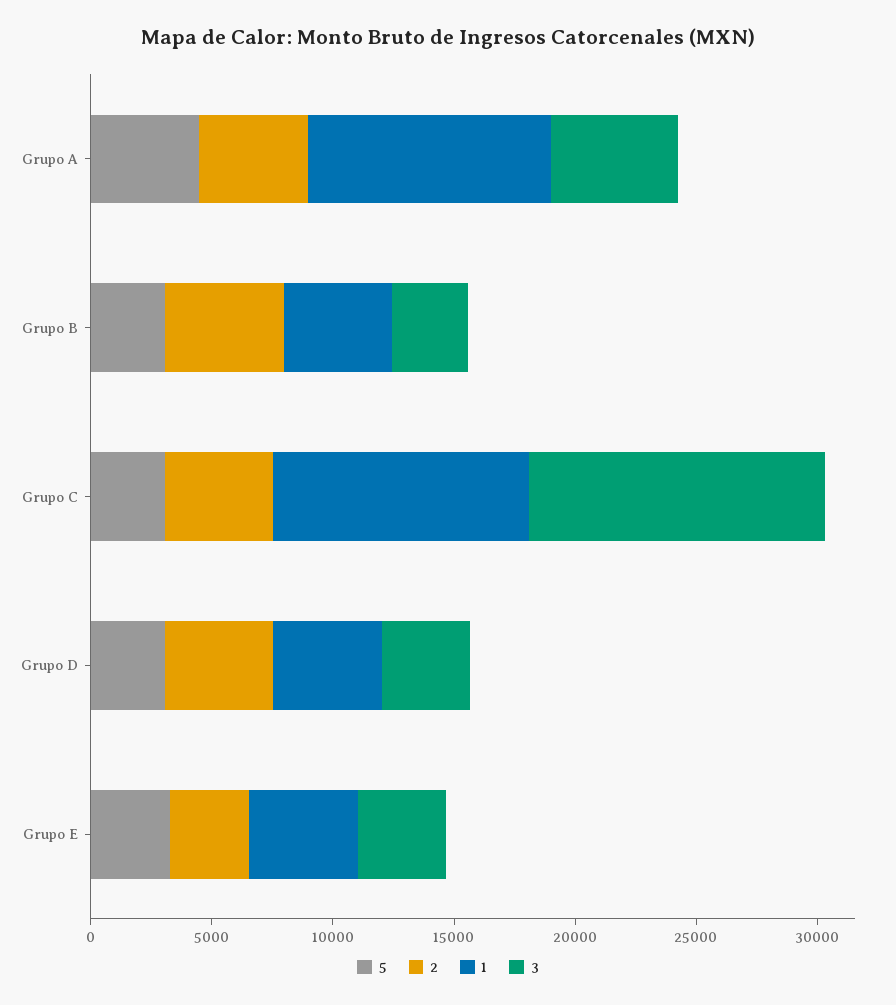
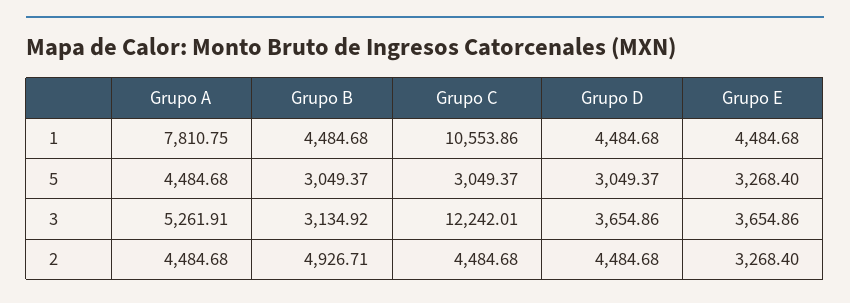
1, Grupo A: 10000 -> 7810.75

